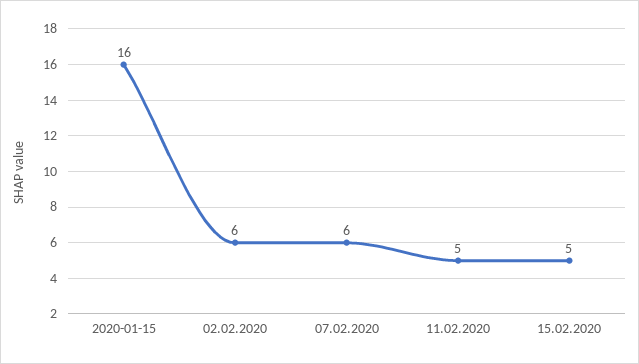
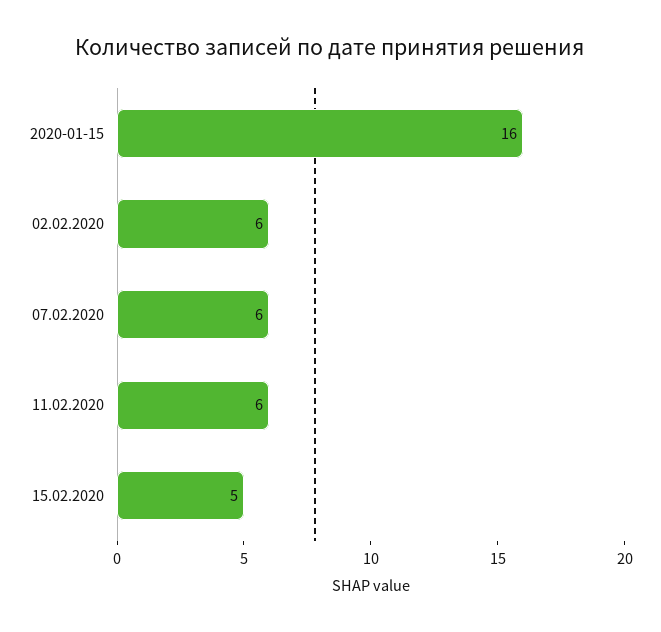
11.02.2020: 5 -> 6

